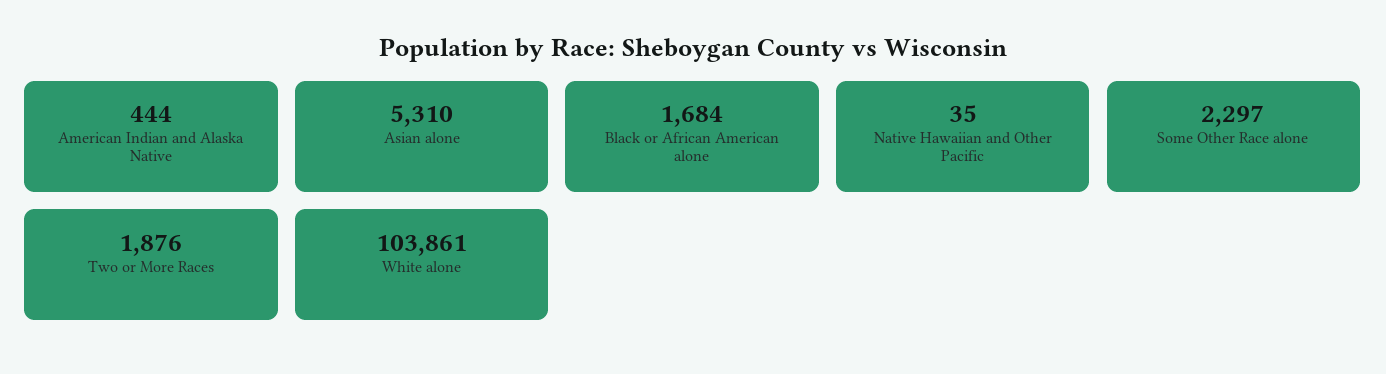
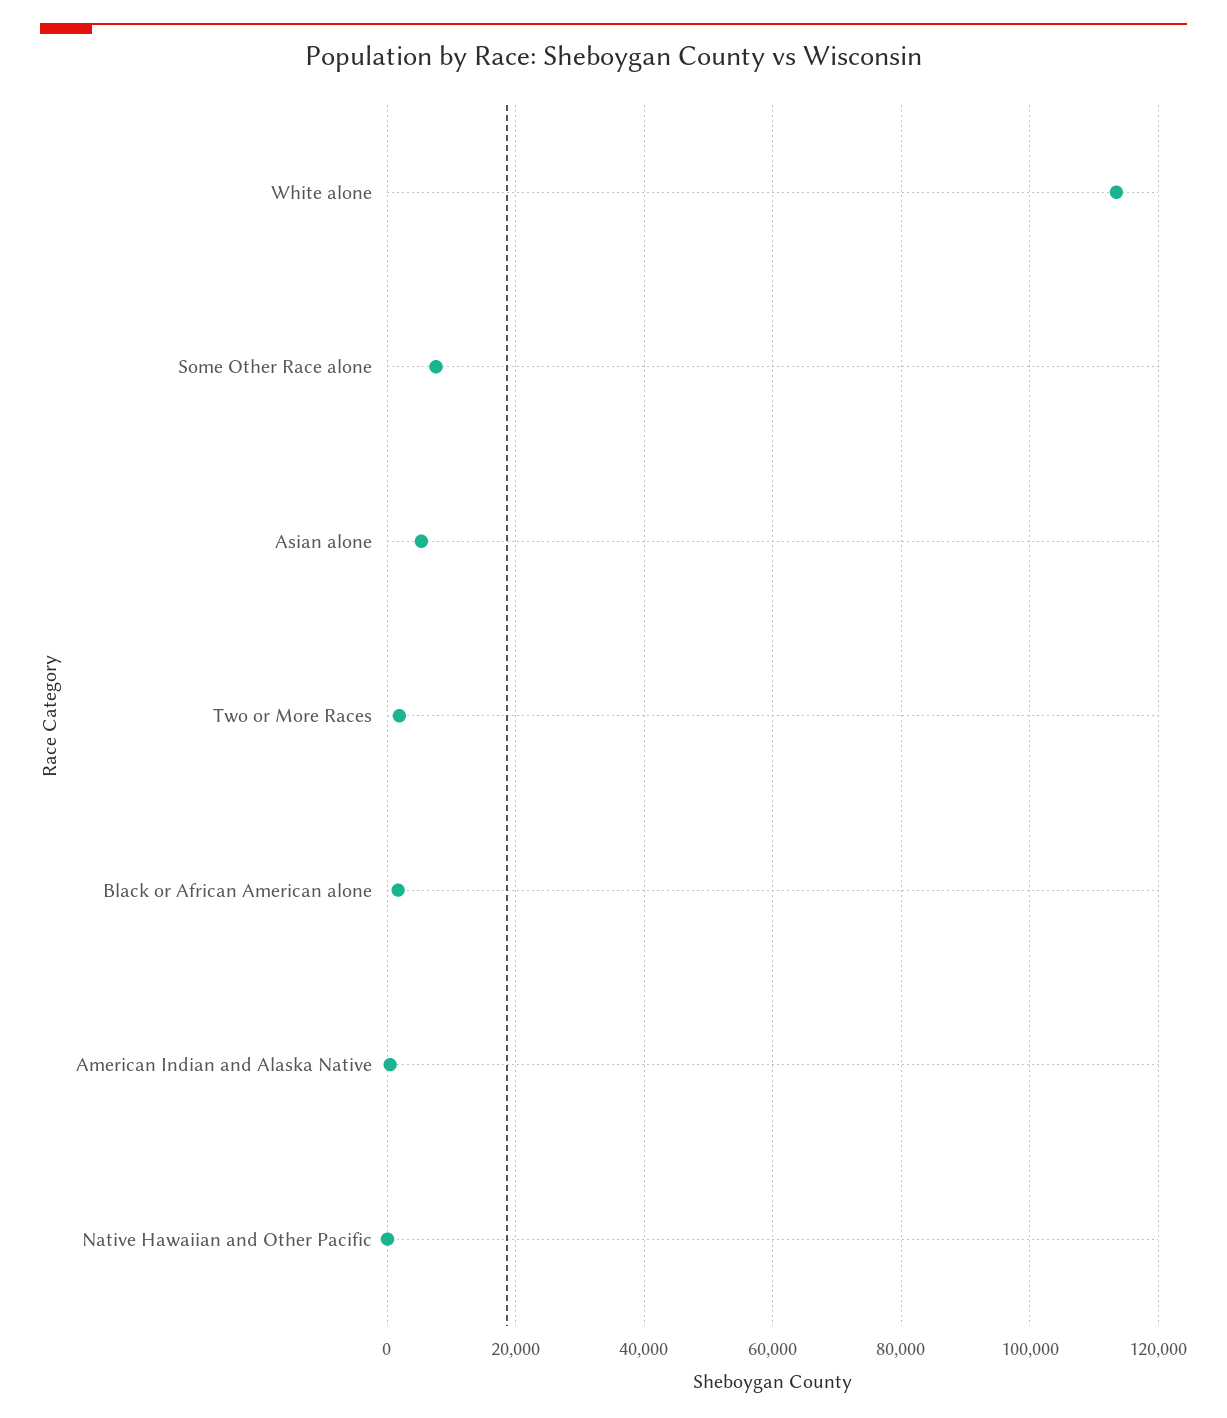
Some Other Race alone: 2297 -> 8000
White alone: 103861 -> 114000

